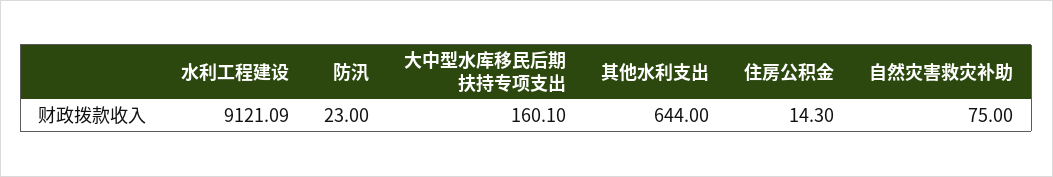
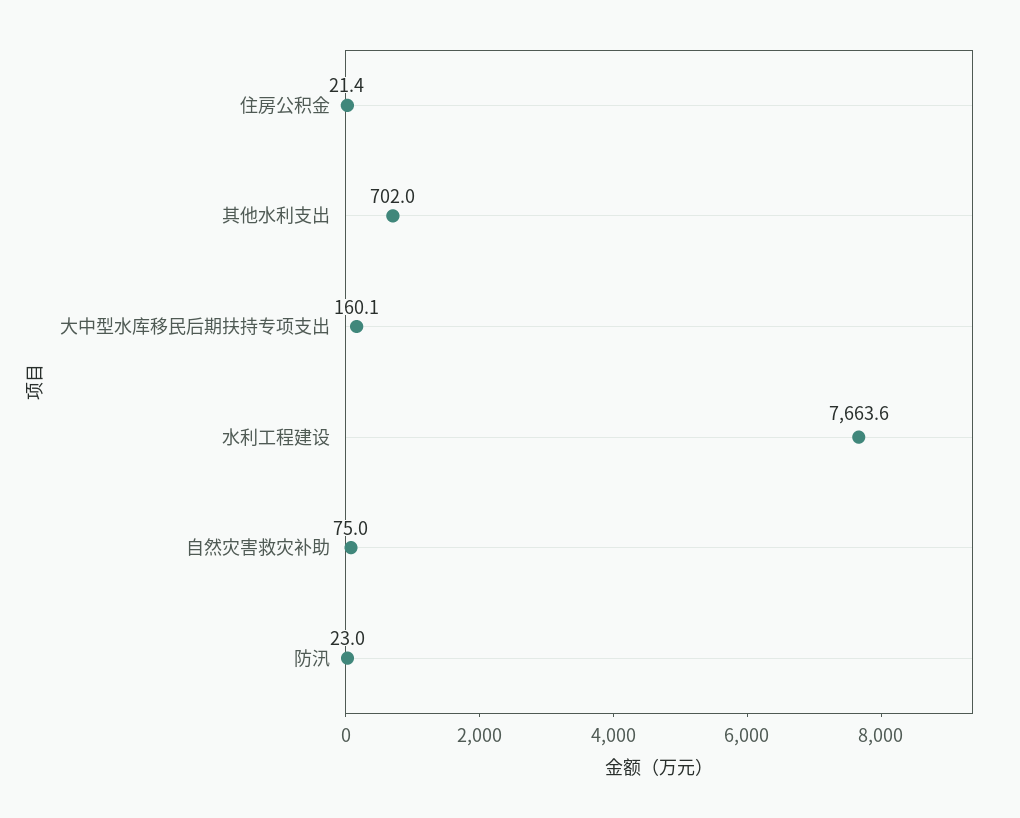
水利工程建设: 9121.09 -> 7663.6
其他水利支出: 644 -> 702
住房公积金: 14.3 -> 21.4

